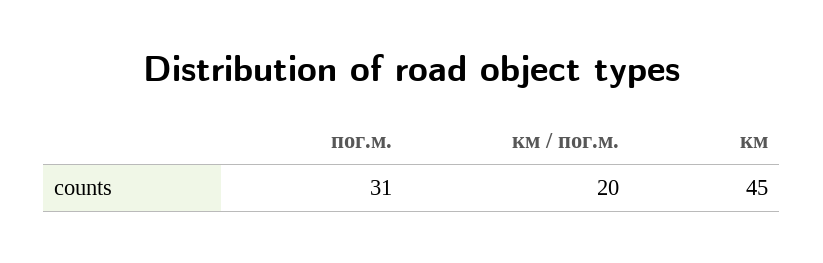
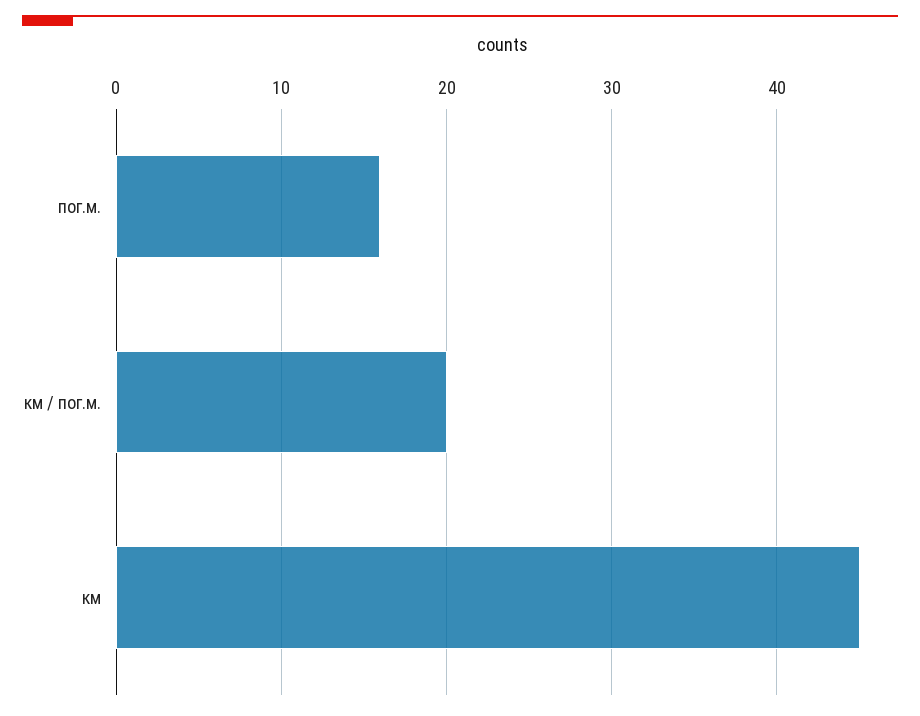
пог.м.: 31 -> 16

